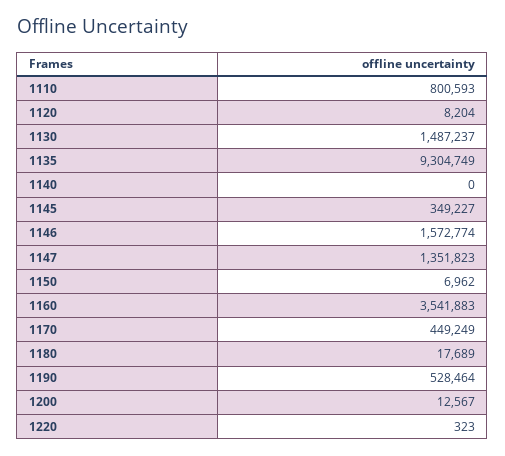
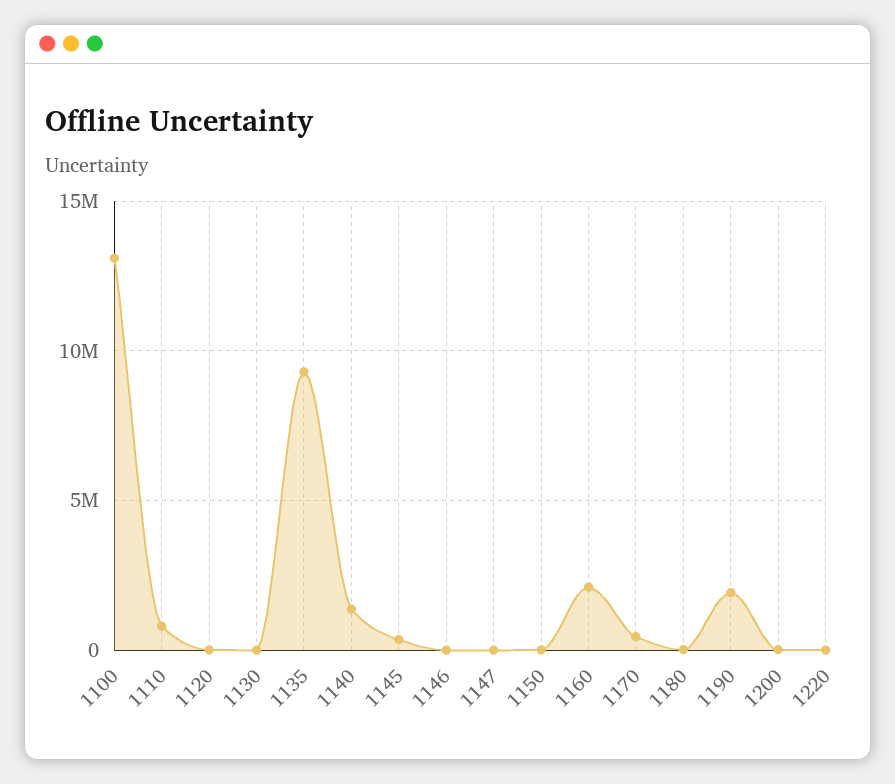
1130: 1487237 -> 0
1140: 0 -> 1500000
1146: 1572774 -> 0
1147: 1351823 -> 0
1160: 3541883 -> 2000000
1190: 528464 -> 2000000
1100: none -> 13000000

